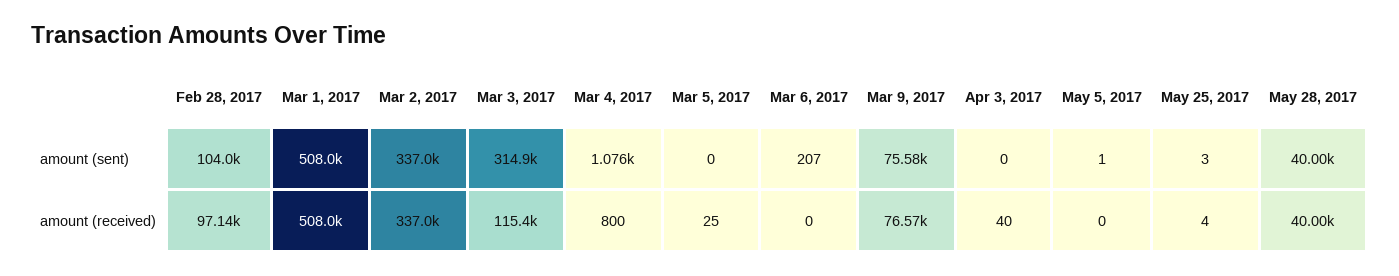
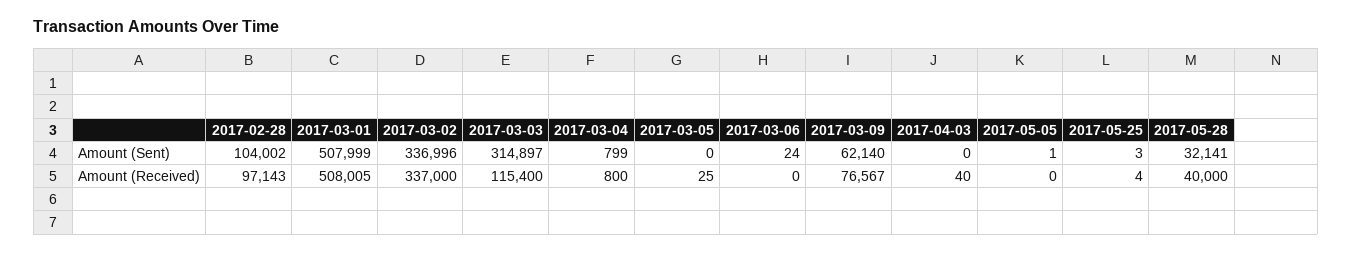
Mar 4, 2017, amount (sent): 1076 -> 799
Mar 6, 2017, amount (sent): 207 -> 24
Mar 9, 2017, amount (sent): 75580 -> 62140
May 28, 2017, amount (sent): 40000 -> 32141

